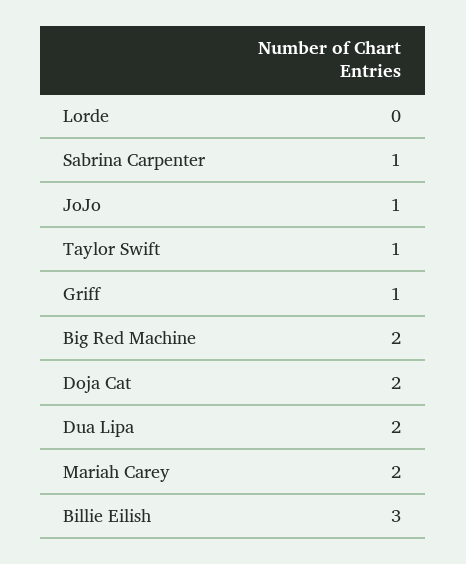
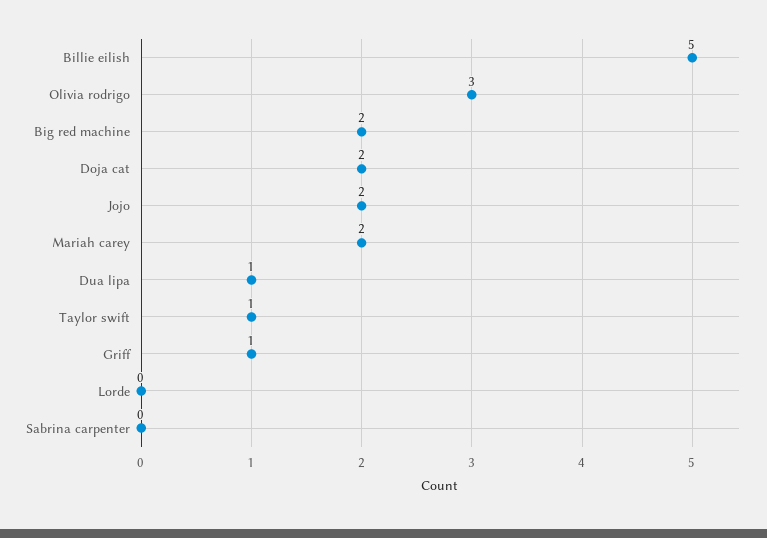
Sabrina Carpenter: 1 -> 0
JoJo: 1 -> 2
Dua Lipa: 2 -> 1
Billie Eilish: 3 -> 5
Olivia rodrigo: none -> 3

